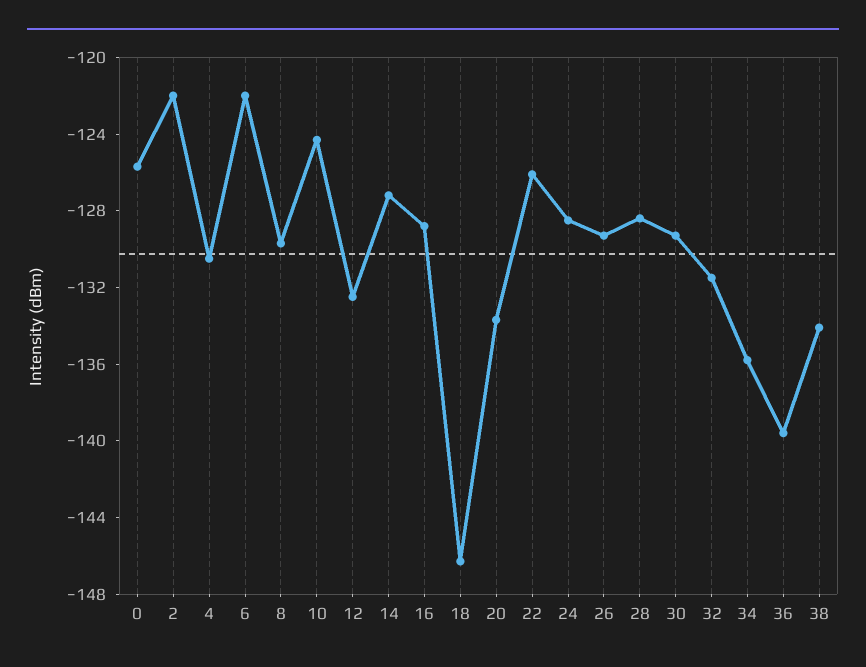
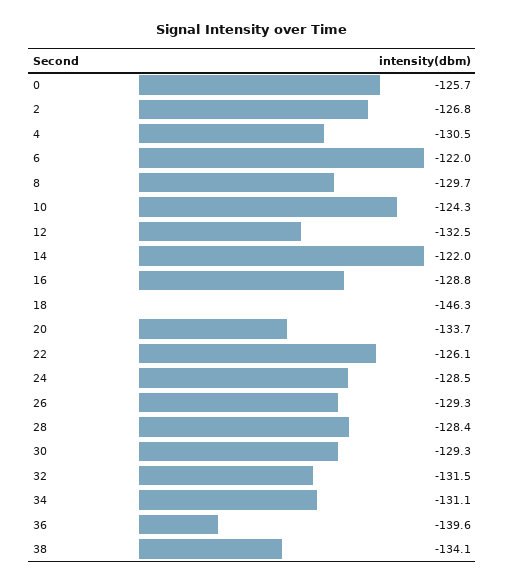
2: -122 -> -126.8
14: -127 -> -122
34: -136 -> -131.1

